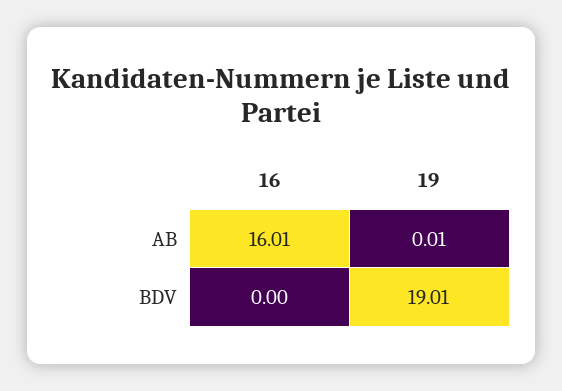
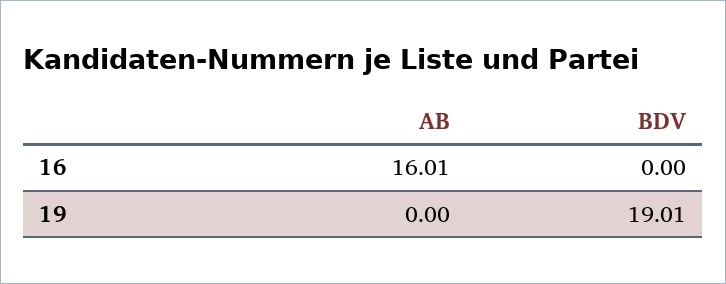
19, AB: 0.01 -> 0

